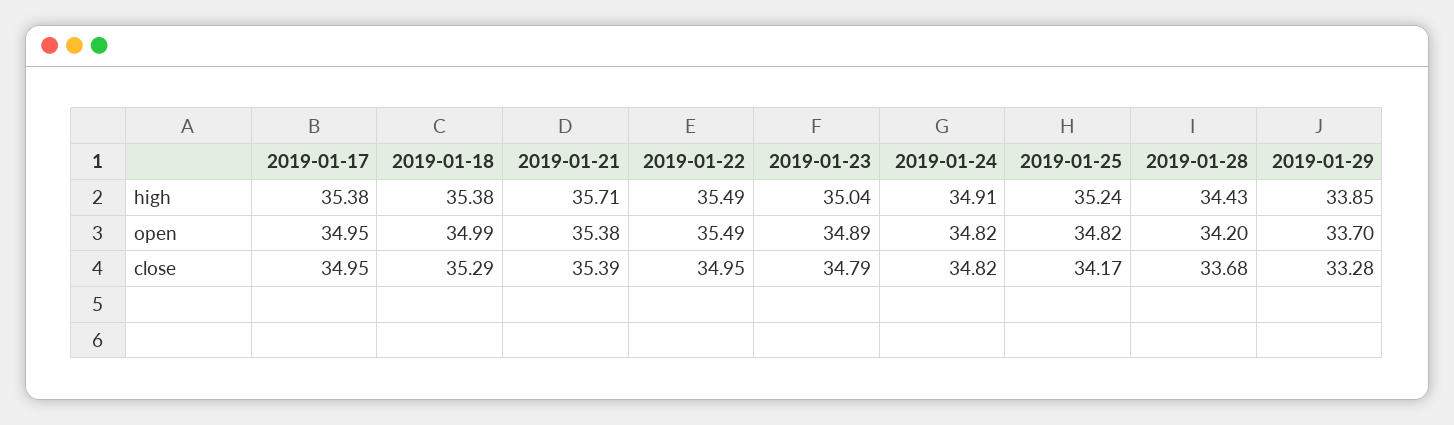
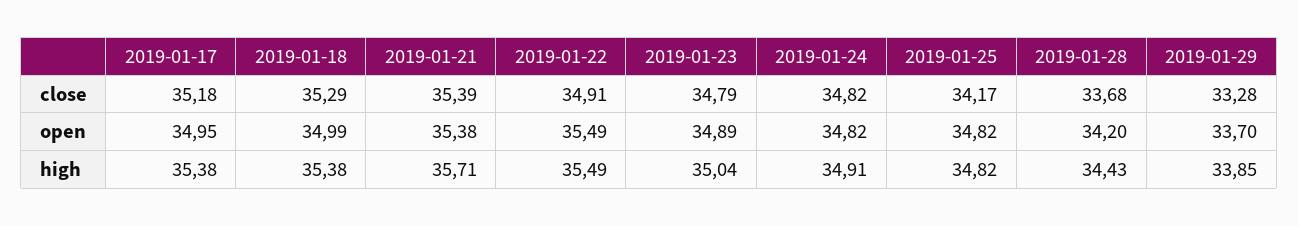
2019-01-25, high: 35.24 -> 34.82
2019-01-17, close: 34.95 -> 35.18
2019-01-22, close: 34.95 -> 34.91

